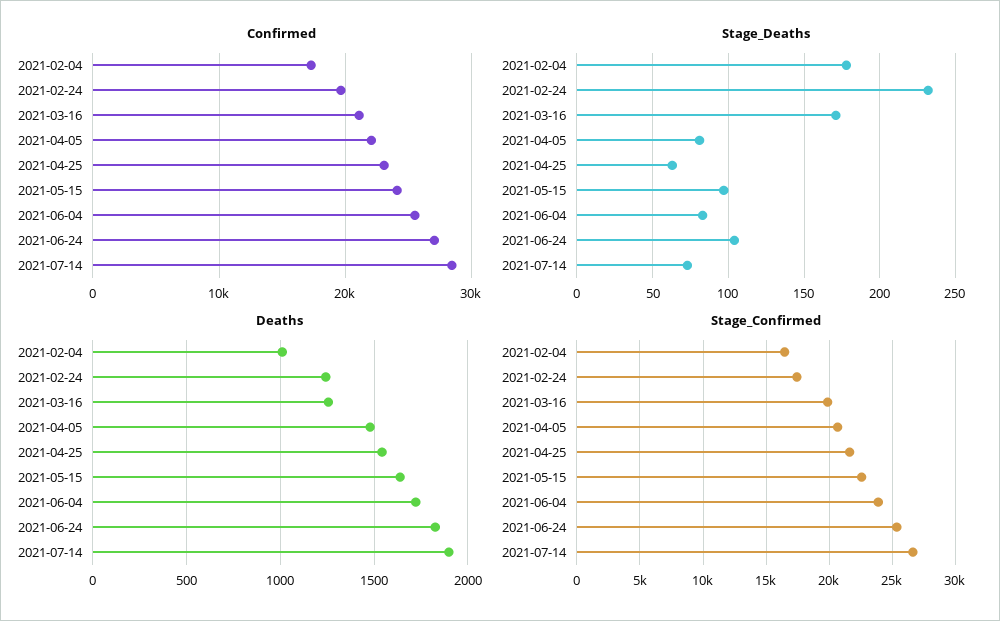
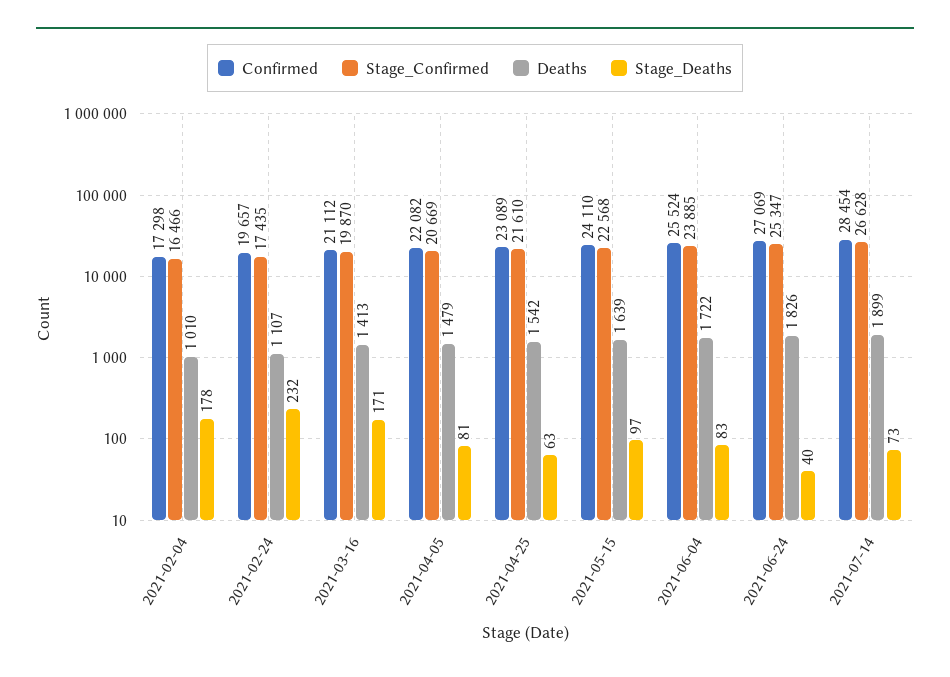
Stage_Deaths, 2021-06-24: 105 -> 40
Deaths, 2021-02-24: 1250 -> 1107
Deaths, 2021-03-16: 1250 -> 1413

